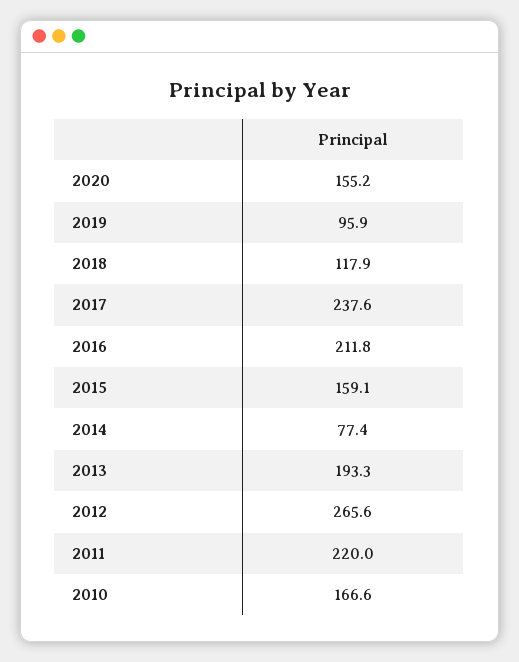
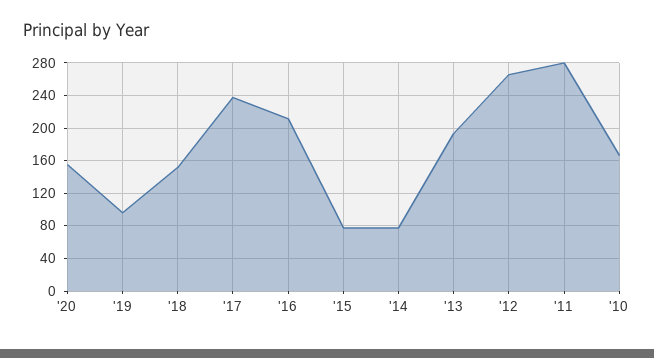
2018: 117.9 -> 150
2015: 159.1 -> 80
2011: 220 -> 280

